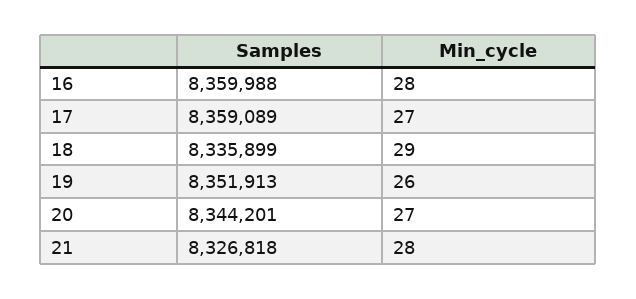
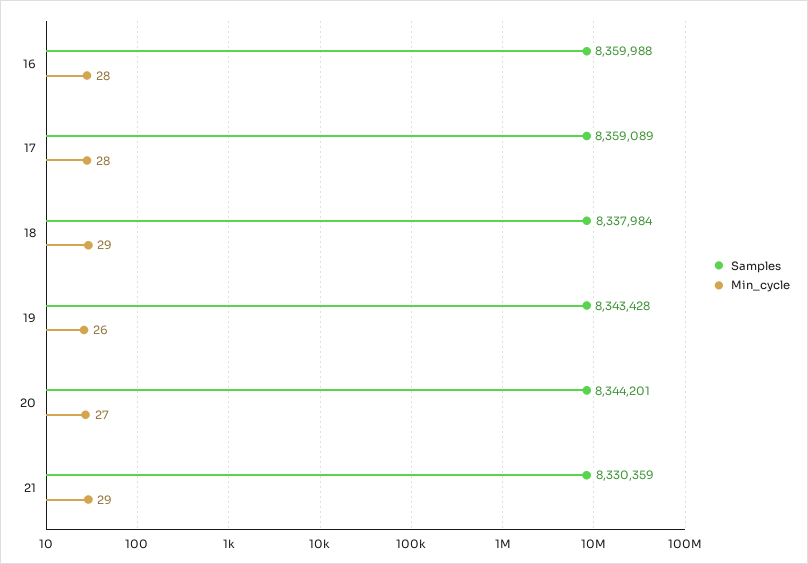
Min_cycle, 17: 27 -> 28
Samples, 18: 8335899 -> 8337984
Samples, 19: 8351913 -> 8343428
Samples, 21: 8326818 -> 8330359
Min_cycle, 21: 28 -> 29

